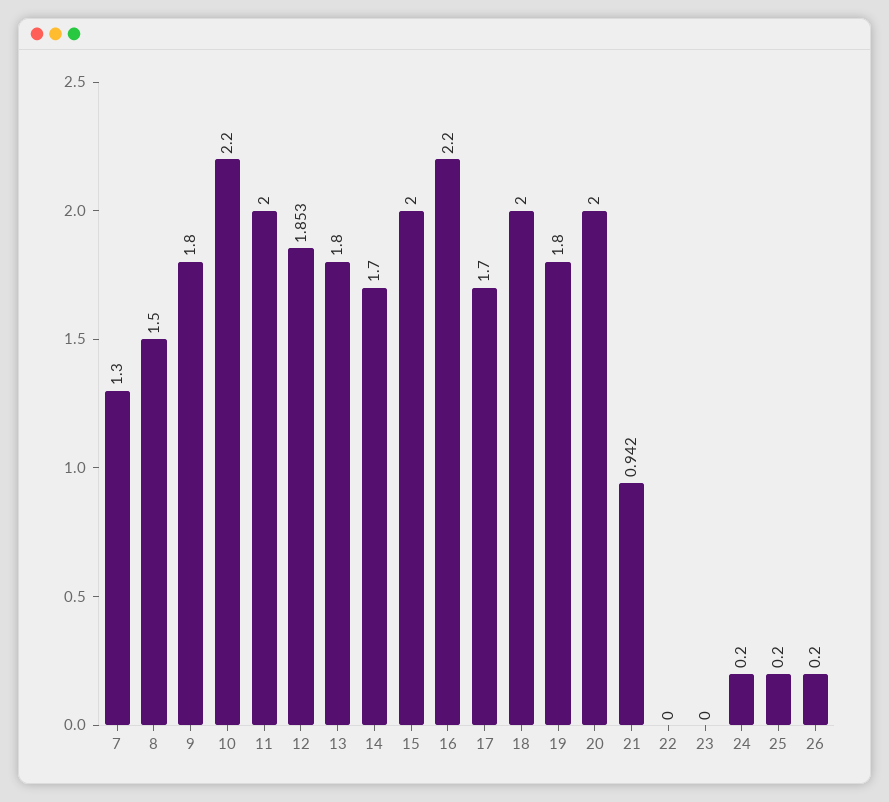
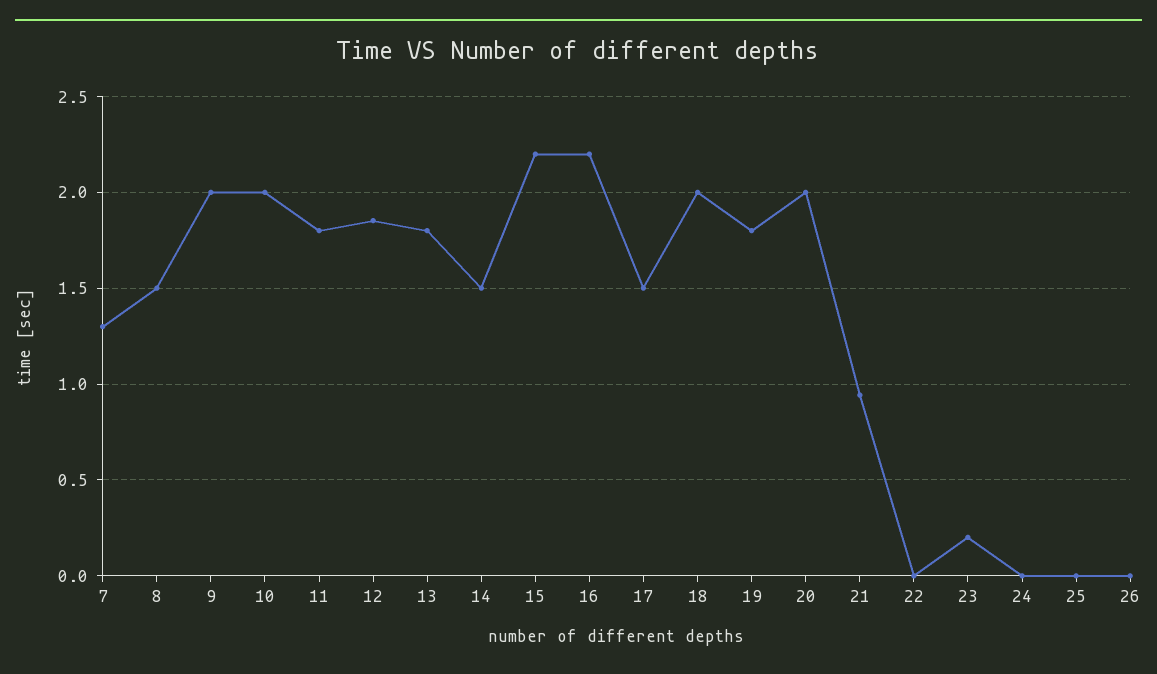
9: 1.8 -> 2
10: 2.2 -> 2
11: 2 -> 1.8
14: 1.7 -> 1.5
15: 2 -> 2.2
17: 1.7 -> 1.5
23: 0 -> 0.2
24: 0.2 -> 0
25: 0.2 -> 0
26: 0.2 -> 0

